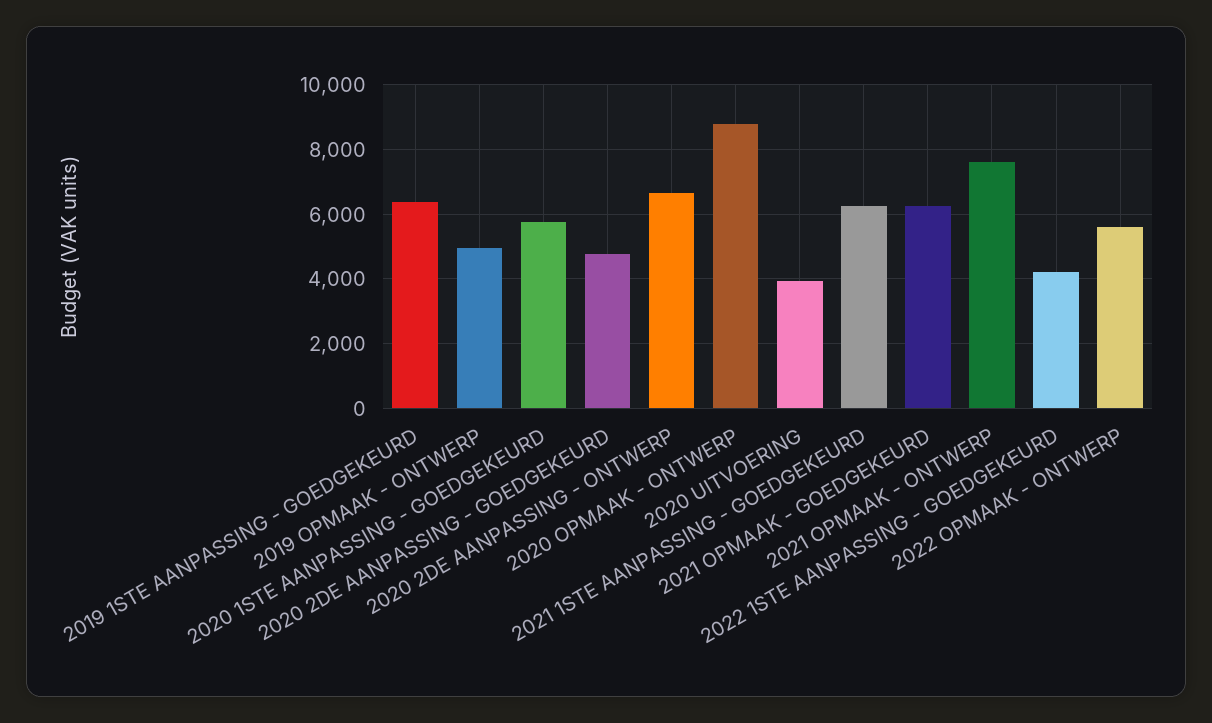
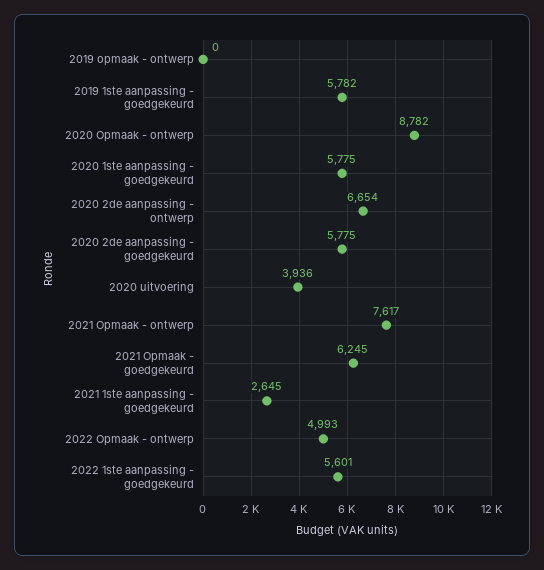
2019 1STE AANPASSING - GOEDGEKEURD: 6400 -> 5782
2019 OPMAAK - ONTWERP: 5000 -> 0
2020 2DE AANPASSING - GOEDGEKEURD: 4800 -> 5775
2021 1STE AANPASSING - GOEDGEKEURD: 6200 -> 2645
2022 1STE AANPASSING - GOEDGEKEURD: 4200 -> 5601
2022 OPMAAK - ONTWERP: 5600 -> 4993

